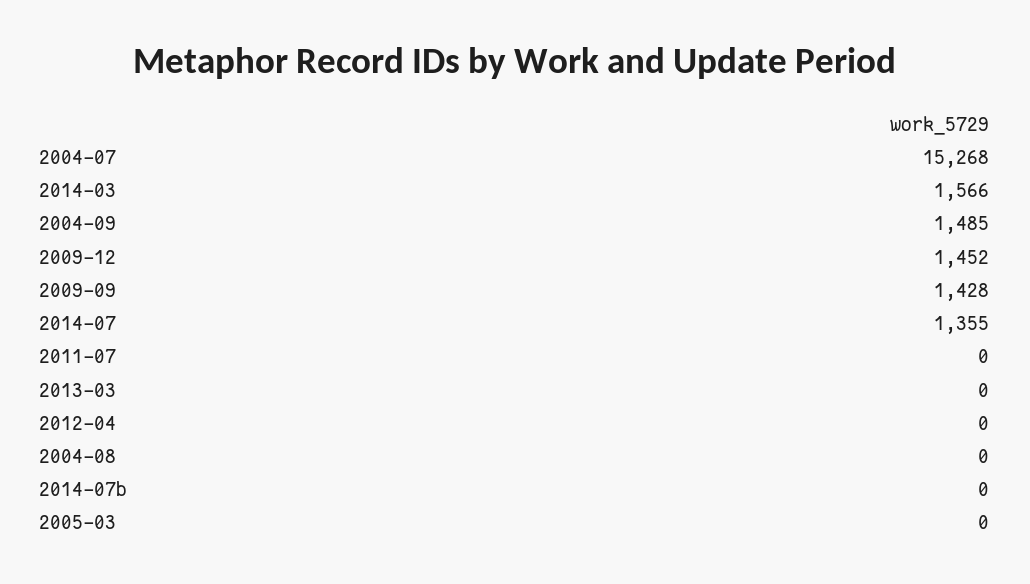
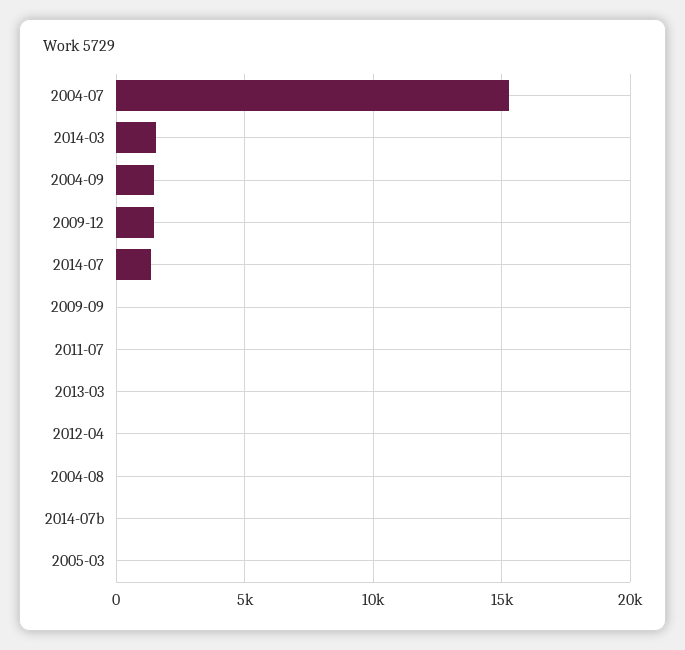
2009-09: 1428 -> 0

